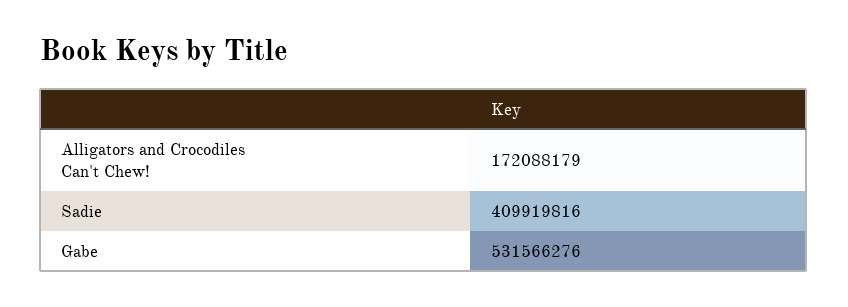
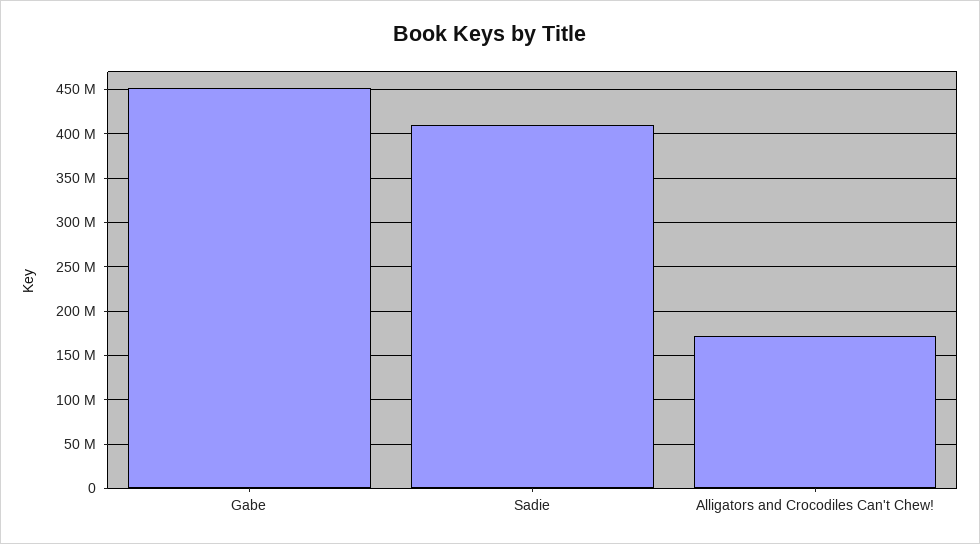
Gabe: 531566276 -> 450000000

